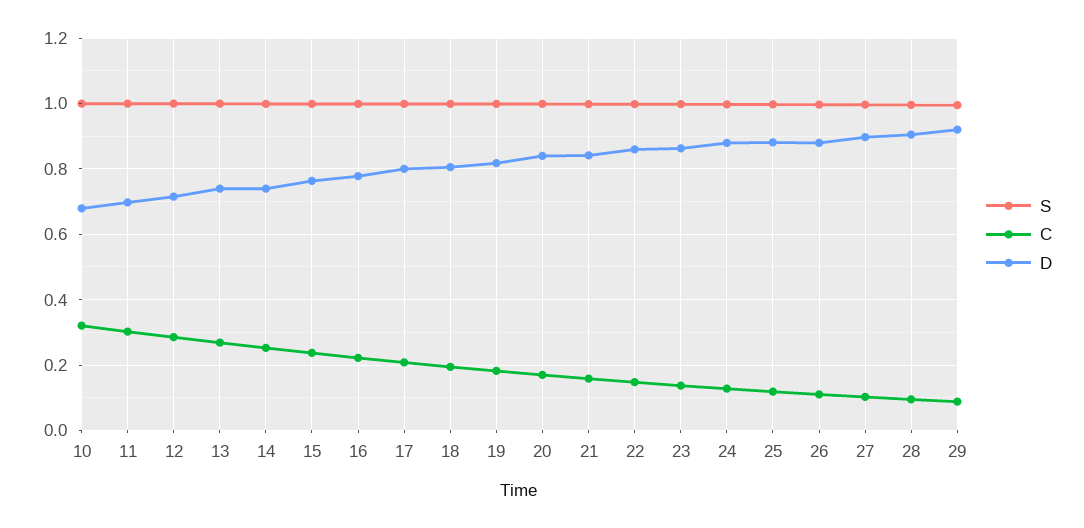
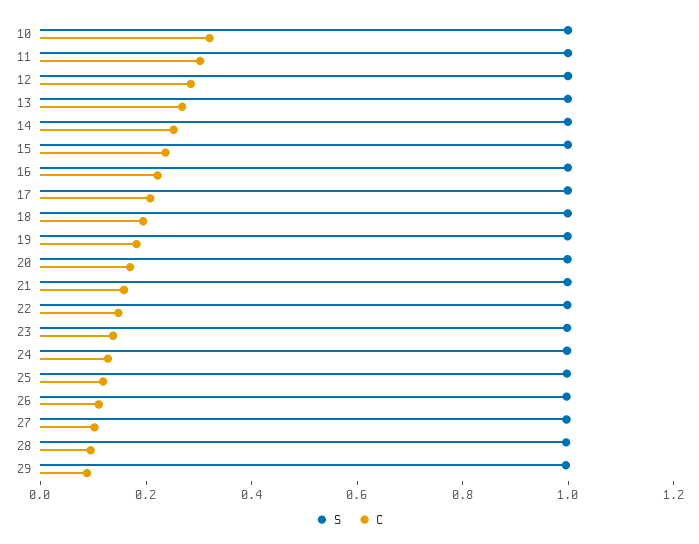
D, 10: 0.68 -> none
D, 11: 0.7 -> none
D, 12: 0.72 -> none
D, 13: 0.74 -> none
D, 14: 0.74 -> none
D, 15: 0.76 -> none
D, 16: 0.78 -> none
D, 17: 0.8 -> none
D, 18: 0.8 -> none
D, 19: 0.82 -> none
D, 20: 0.84 -> none
D, 21: 0.84 -> none
D, 22: 0.86 -> none
D, 23: 0.86 -> none
D, 24: 0.88 -> none
D, 25: 0.88 -> none
D, 26: 0.88 -> none
D, 27: 0.9 -> none
D, 28: 0.9 -> none
D, 29: 0.92 -> none

